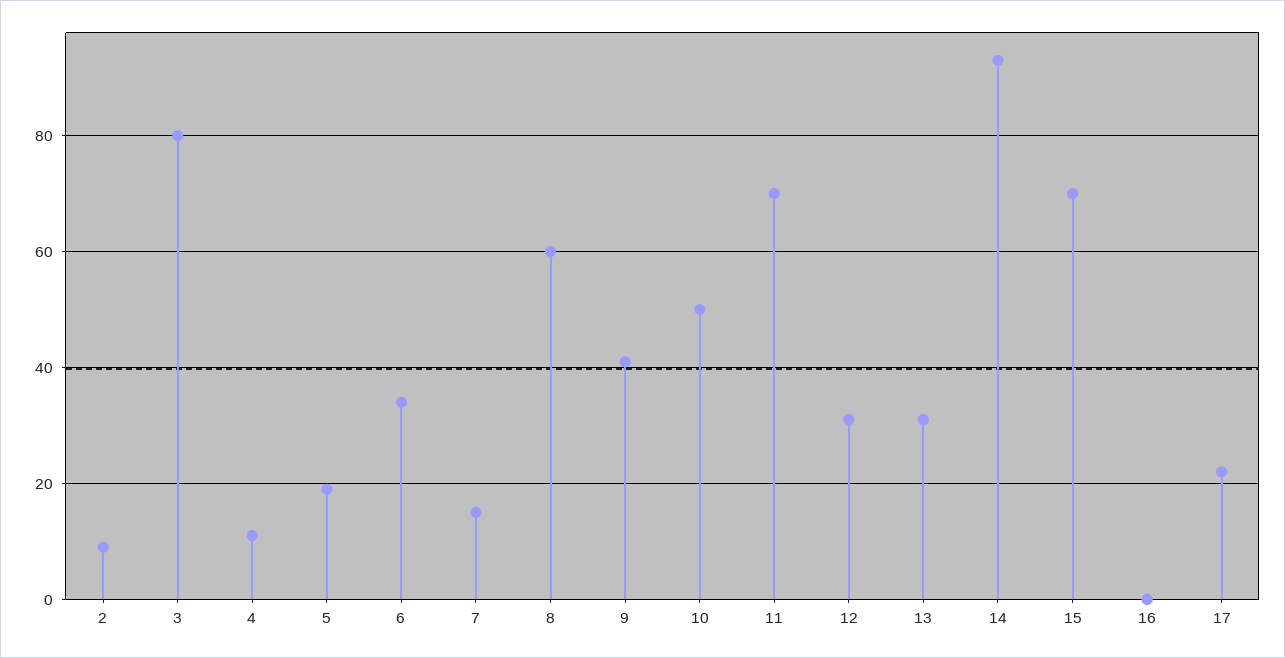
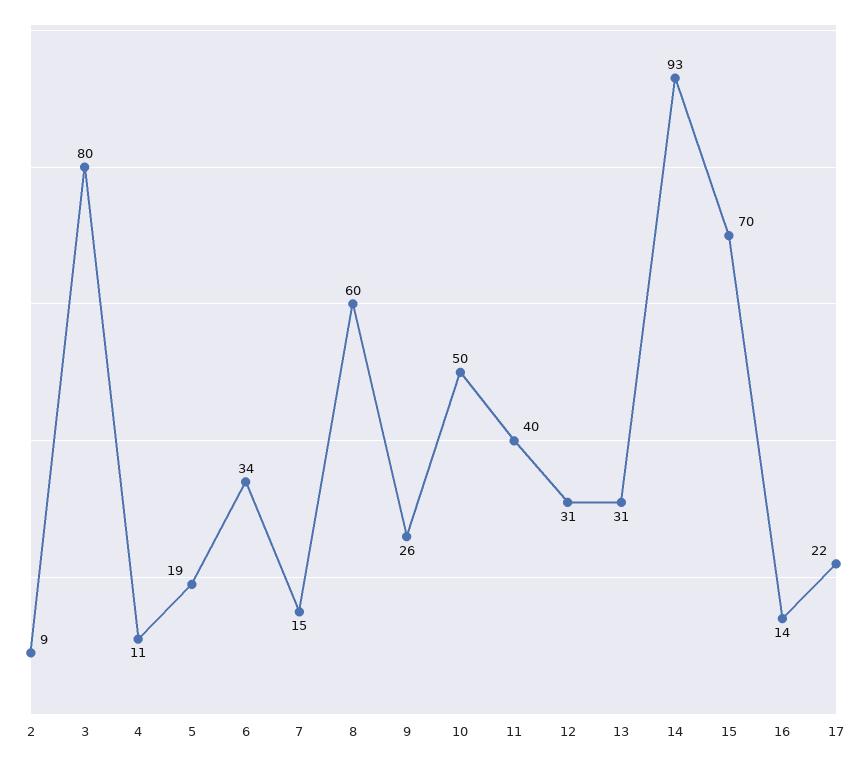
9: 40 -> 26
11: 70 -> 40
16: 0 -> 14

